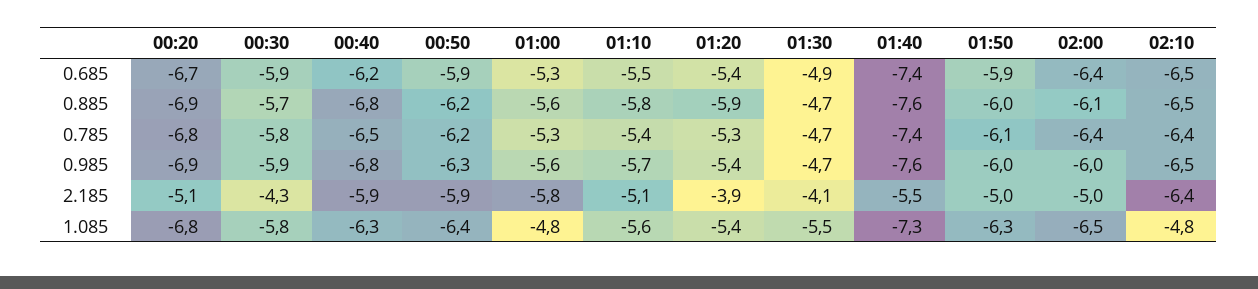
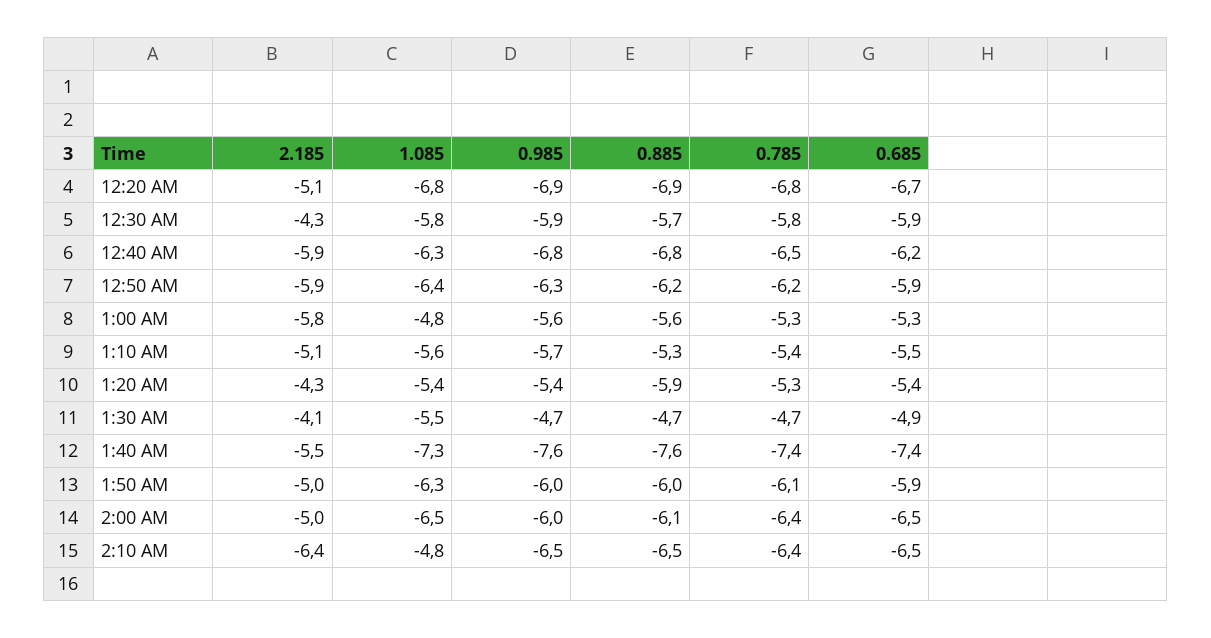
02:00, 0.685: -6.4 -> -6.5
01:10, 0.885: -5.8 -> -5.3
01:20, 2.185: -3.9 -> -4.3

